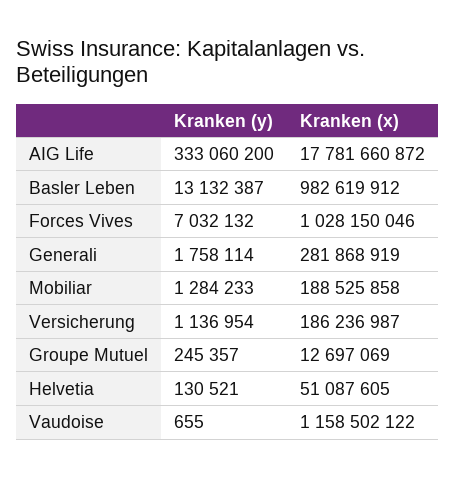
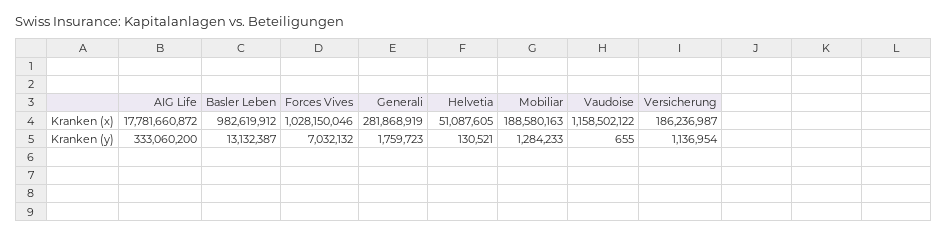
Kranken (y), Generali: 1758114 -> 1759723
Kranken (x), Mobiliar: 188525858 -> 188580163
Kranken (y), Groupe Mutuel: 245357 -> none
Kranken (x), Groupe Mutuel: 12697069 -> none

